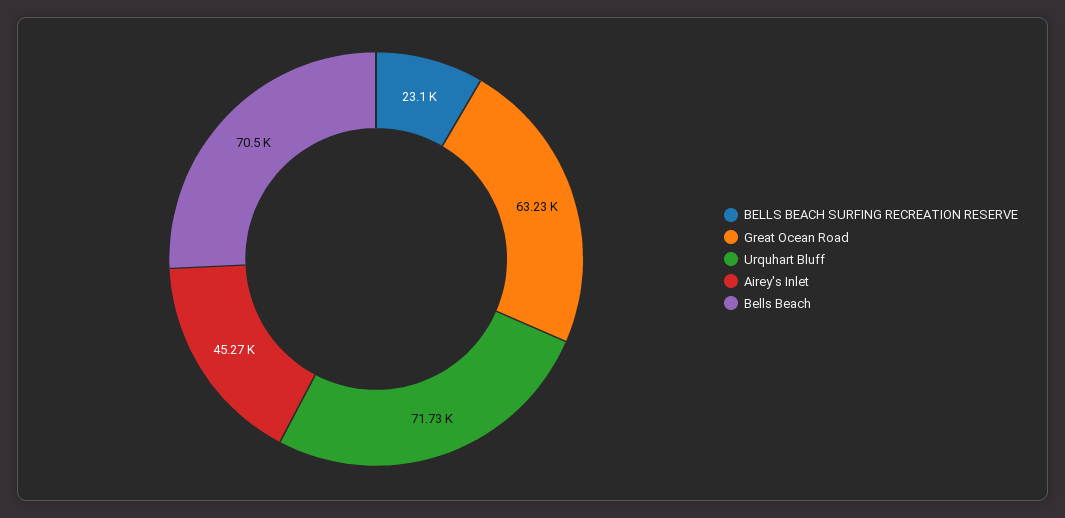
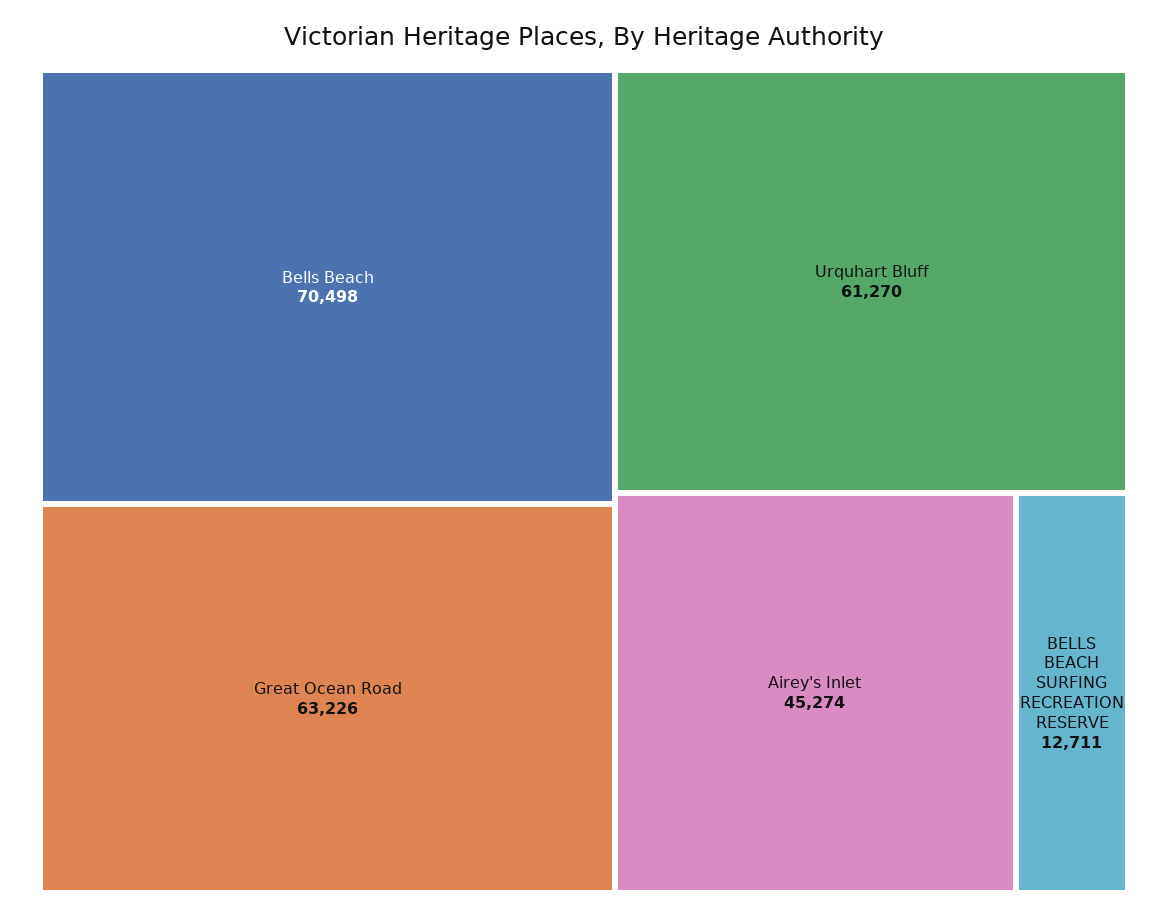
BELLS BEACH SURFING RECREATION RESERVE: 23100 -> 12711
Urquhart Bluff: 71730 -> 61270

